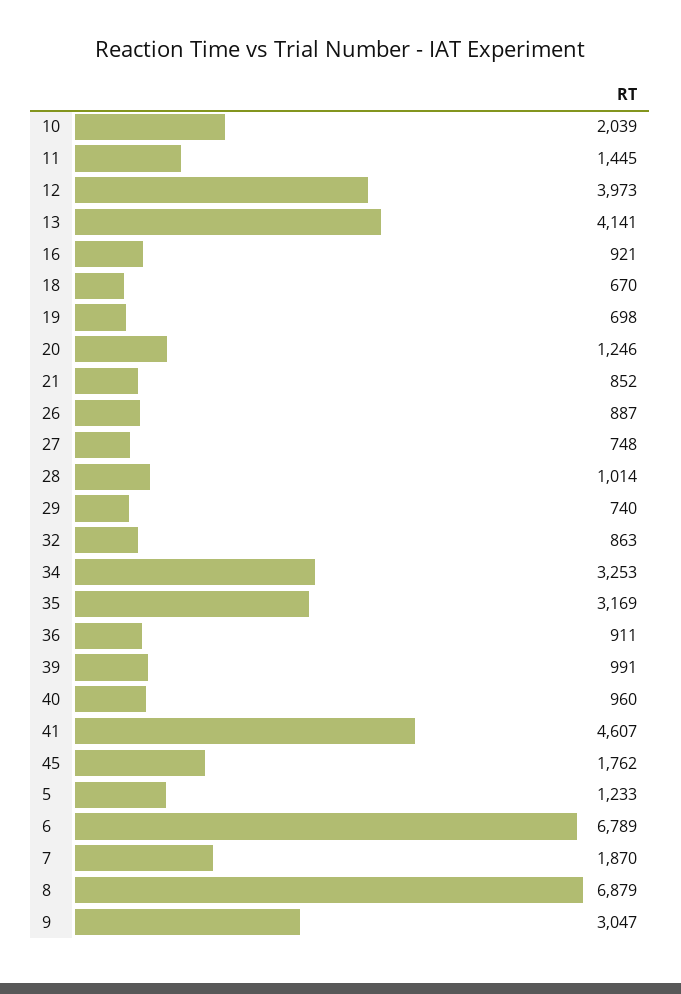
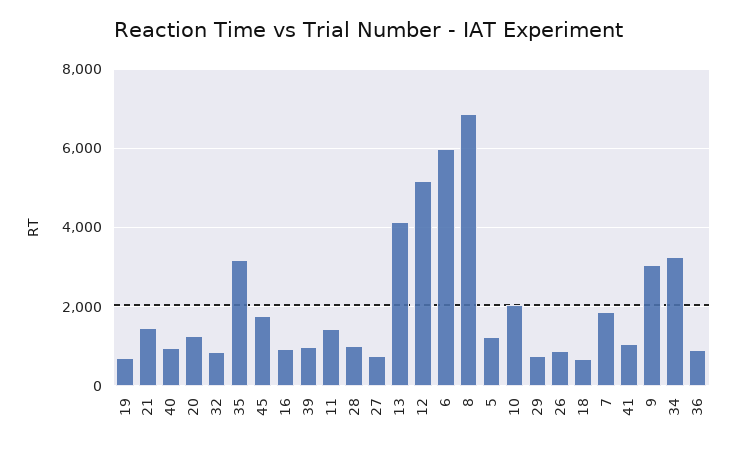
12: 3973 -> 5200
21: 852 -> 1400
41: 4607 -> 1000
6: 6789 -> 6000

